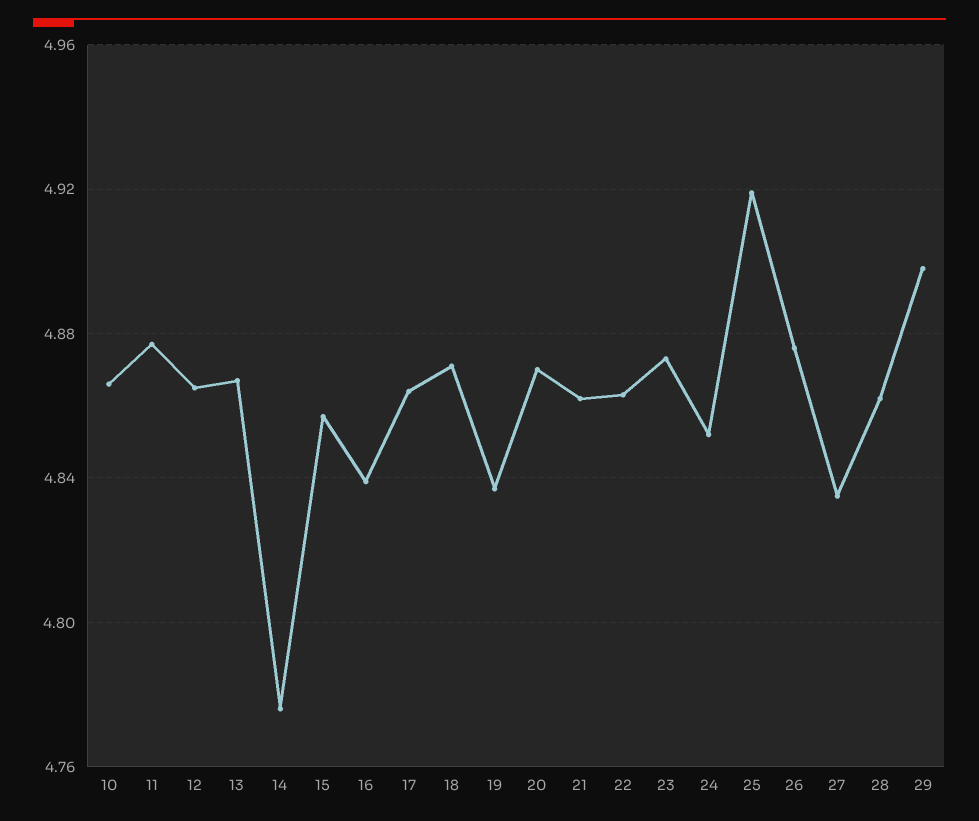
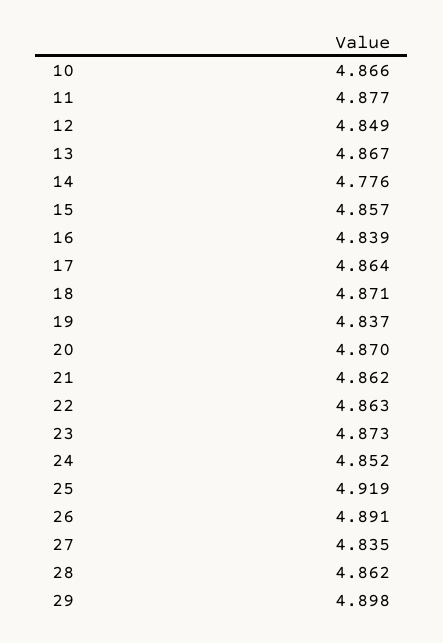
12: 4.865 -> 4.849
26: 4.875 -> 4.891

